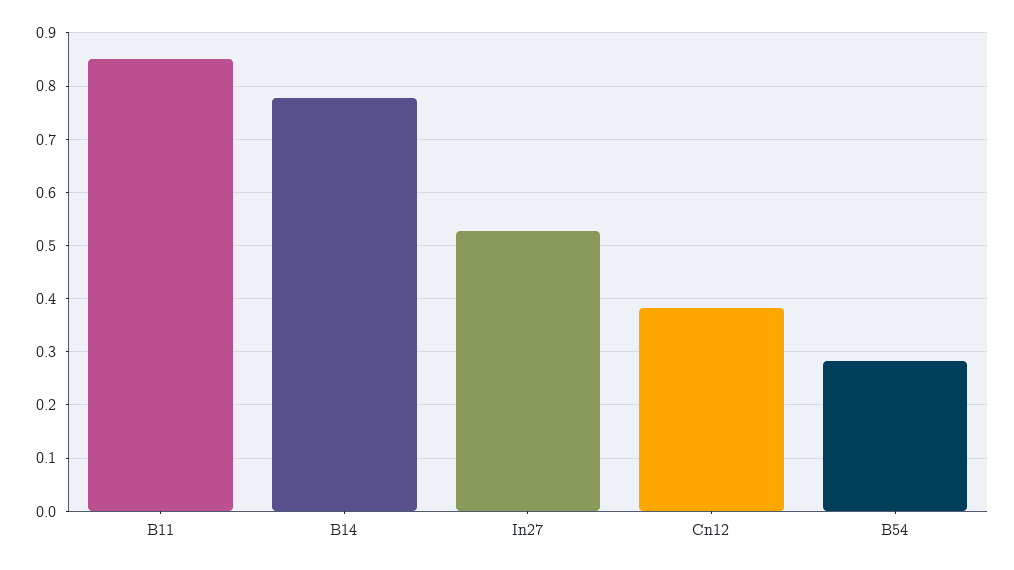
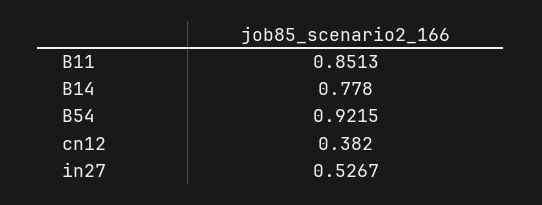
B54: 0.28 -> 0.9215

